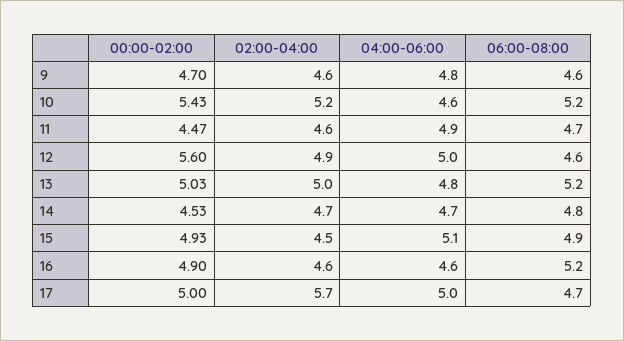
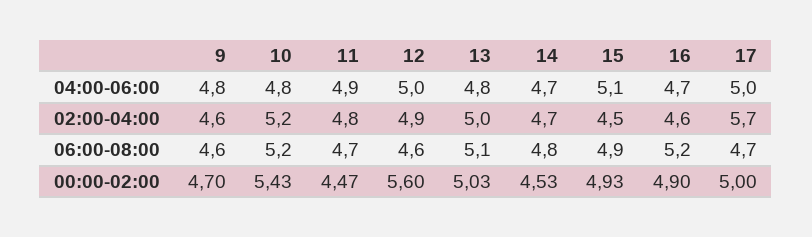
04:00-06:00, 10: 4.6 -> 4.8
02:00-04:00, 11: 4.6 -> 4.8
06:00-08:00, 13: 5.2 -> 5.1
04:00-06:00, 16: 4.6 -> 4.7

